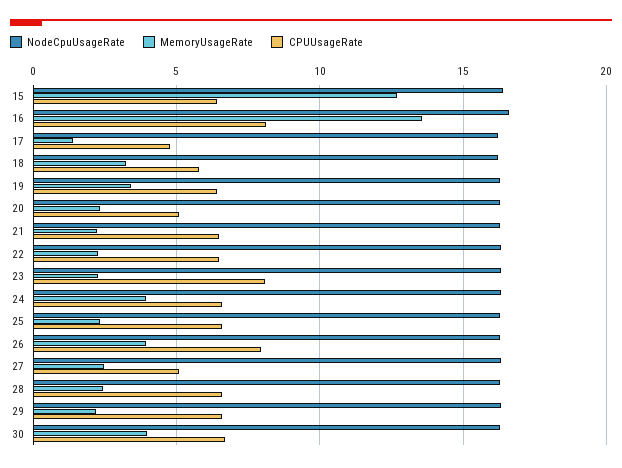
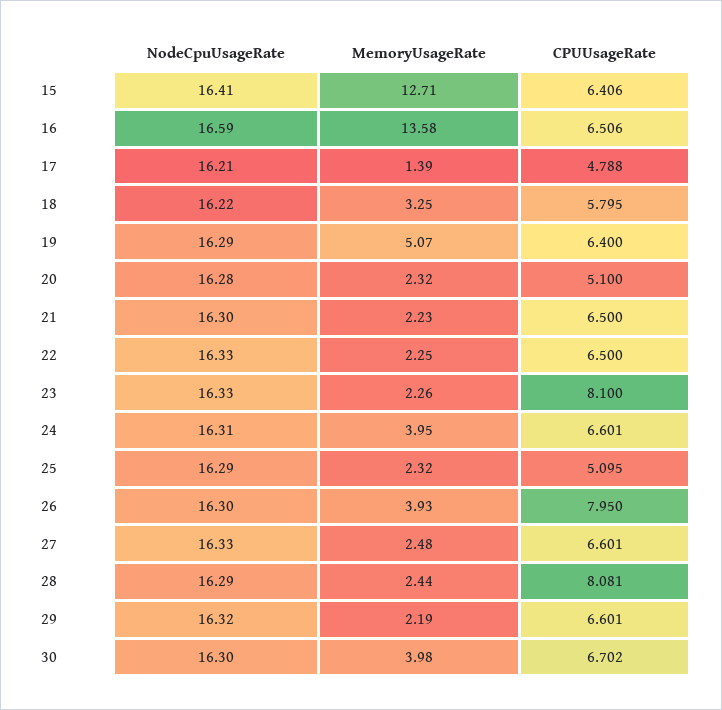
CPUUsageRate, 16: 8 -> 6.506
MemoryUsageRate, 19: 3.5 -> 5.07
CPUUsageRate, 25: 6.5 -> 5.095
CPUUsageRate, 27: 5 -> 6.601
CPUUsageRate, 28: 6.5 -> 8.081

